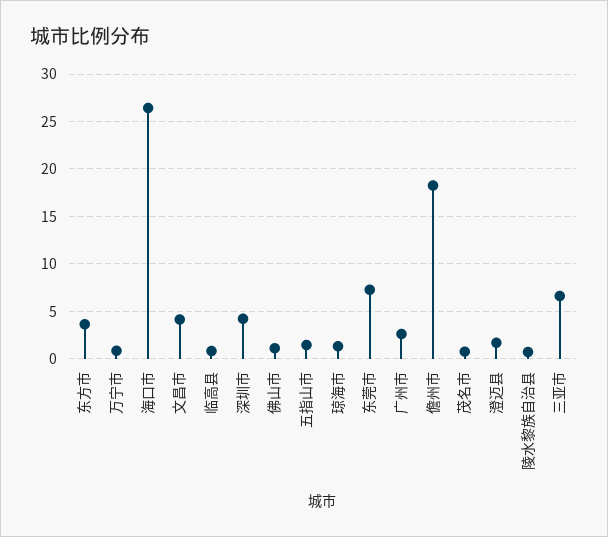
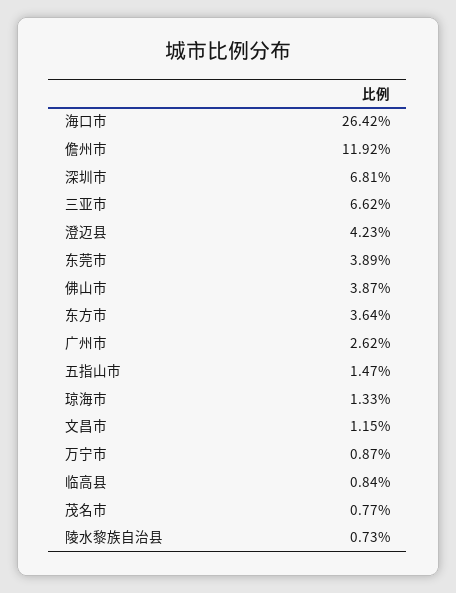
文昌市: 4 -> 1.15
深圳市: 4 -> 6.81
佛山市: 1 -> 3.87
东莞市: 7 -> 3.89
儋州市: 18 -> 11.92
澄迈县: 2 -> 4.23

